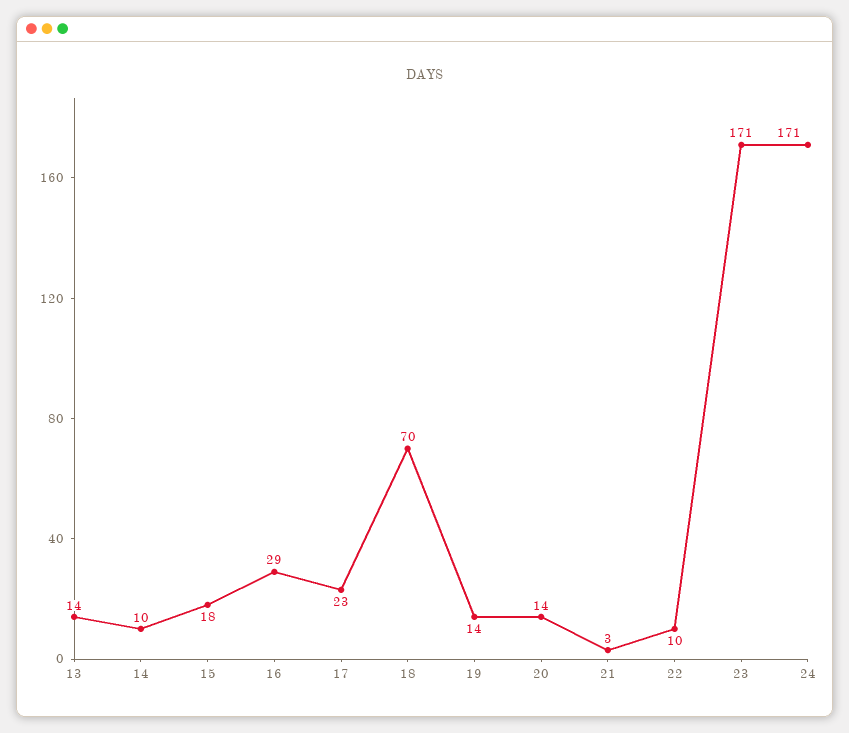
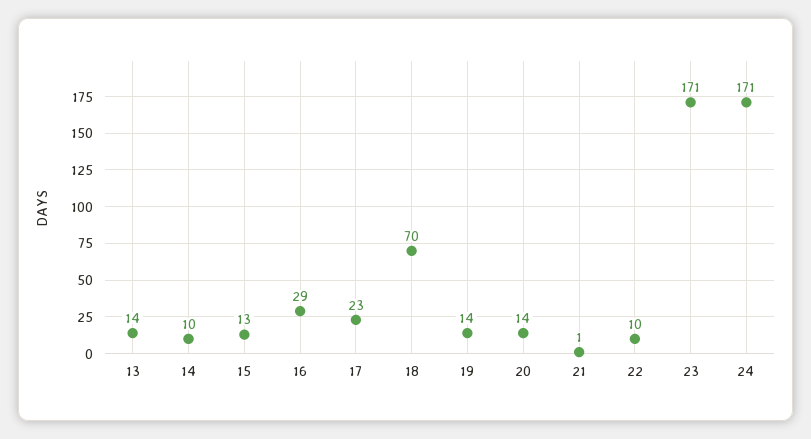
15: 18 -> 13
21: 3 -> 1

